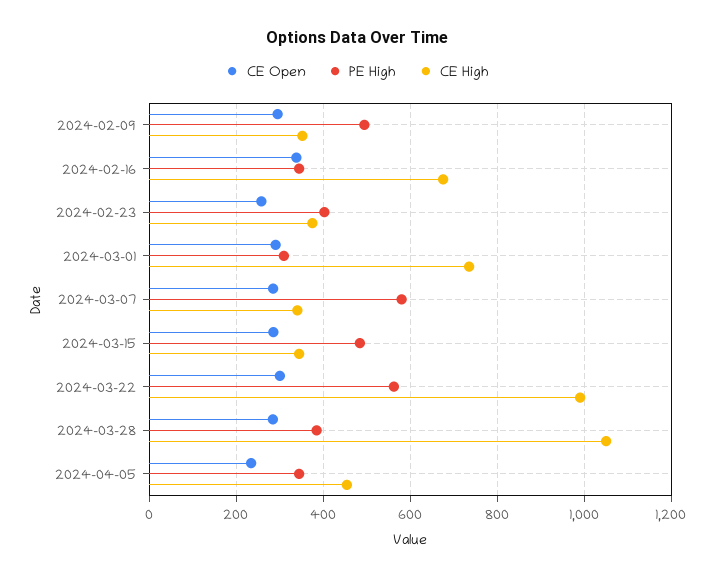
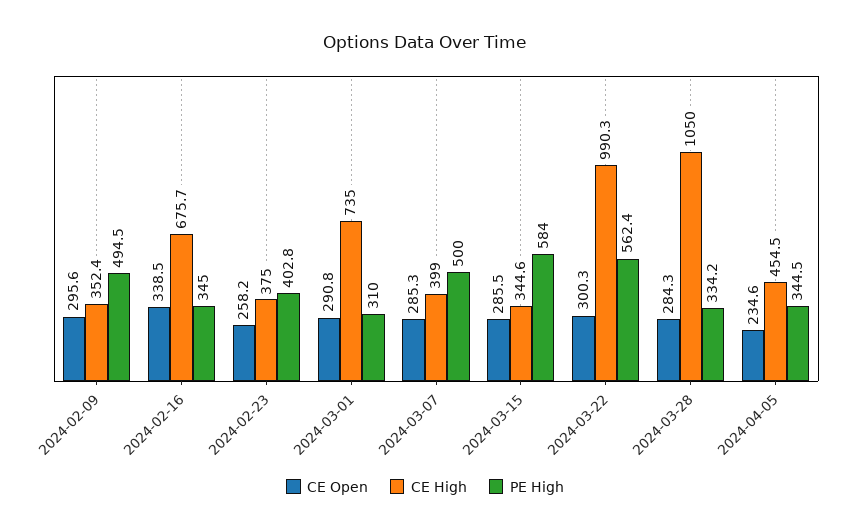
PE High, 2024-03-07: 580 -> 500
CE High, 2024-03-07: 340 -> 399
PE High, 2024-03-15: 480 -> 584
PE High, 2024-03-28: 380 -> 334.2

